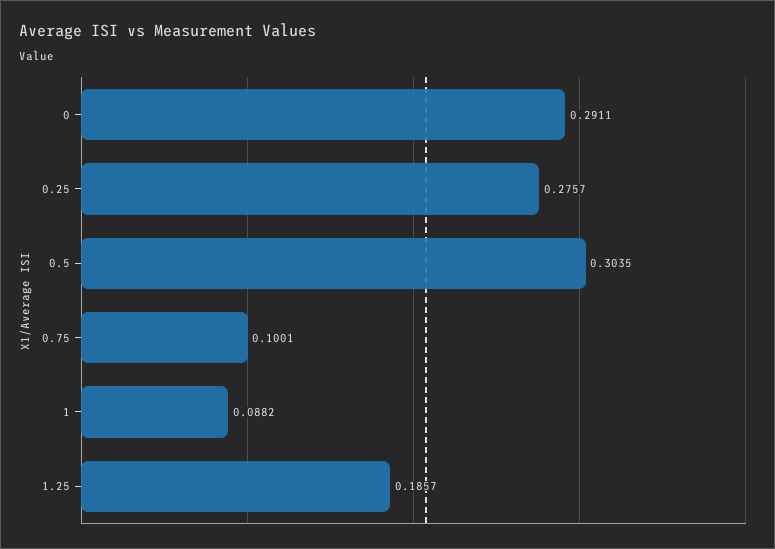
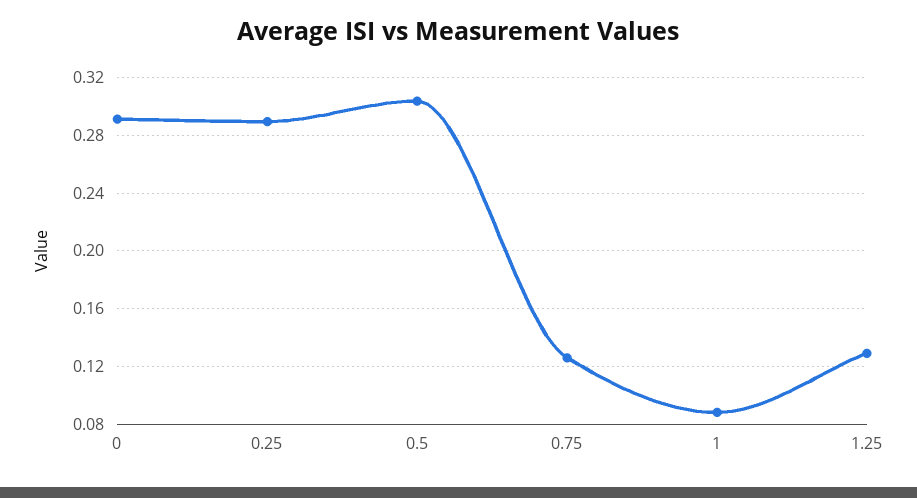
0.25: 0.2757 -> 0.29
0.75: 0.1001 -> 0.125
1.25: 0.1857 -> 0.13

